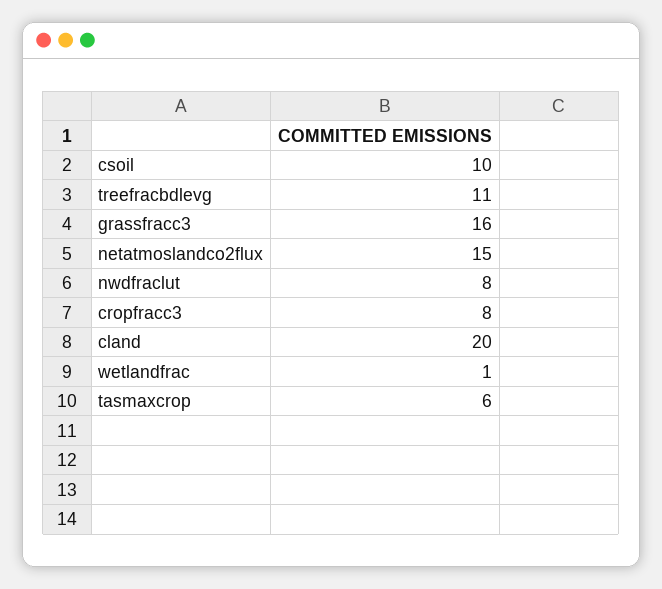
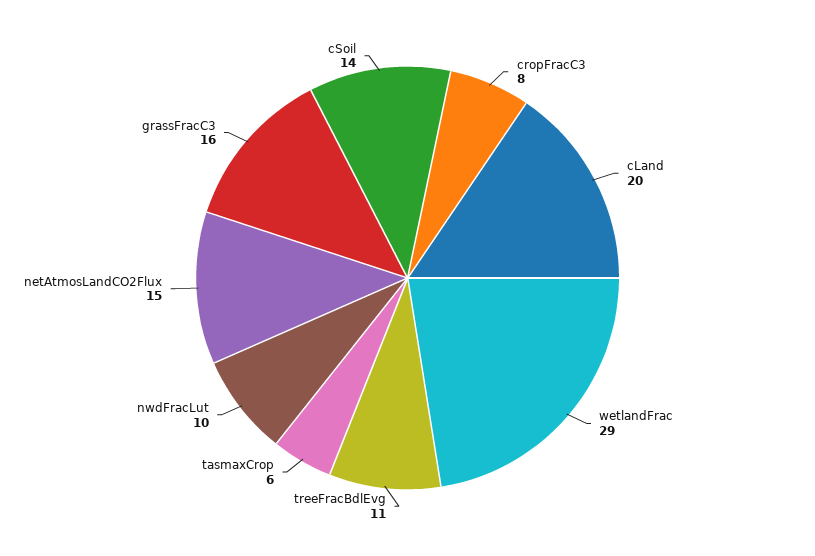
csoil: 10 -> 14
nwdfraclut: 8 -> 10
wetlandfrac: 1 -> 29

